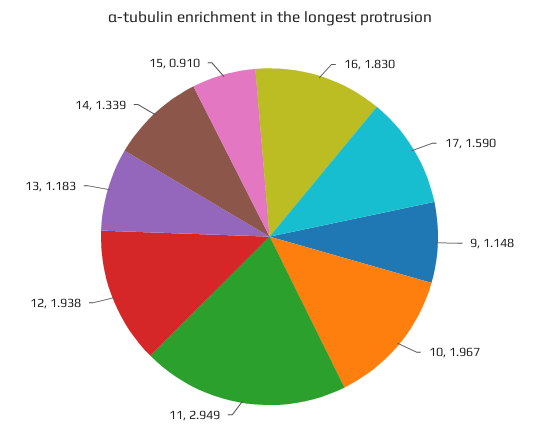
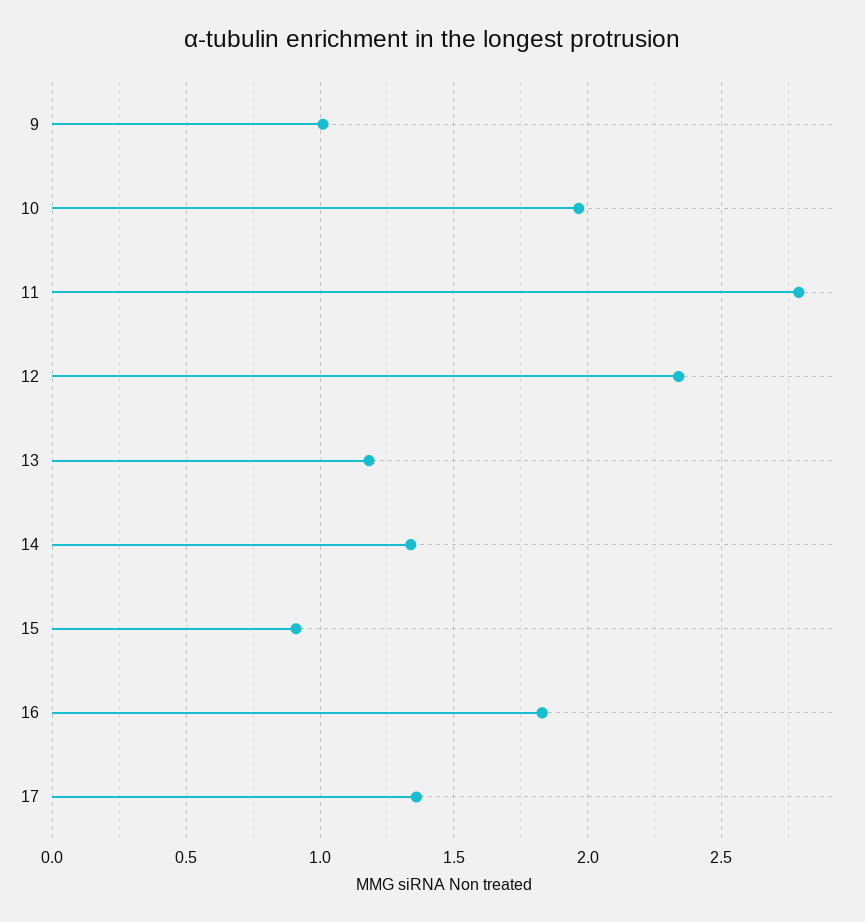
17: 1.59 -> 1.35
9: 1.148 -> 1
11: 2.949 -> 2.8
12: 1.938 -> 2.35

